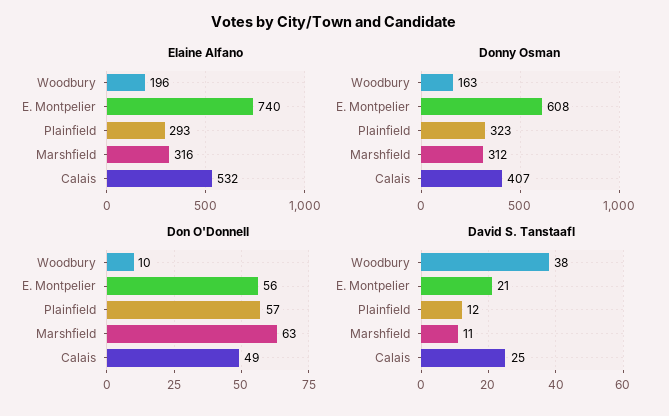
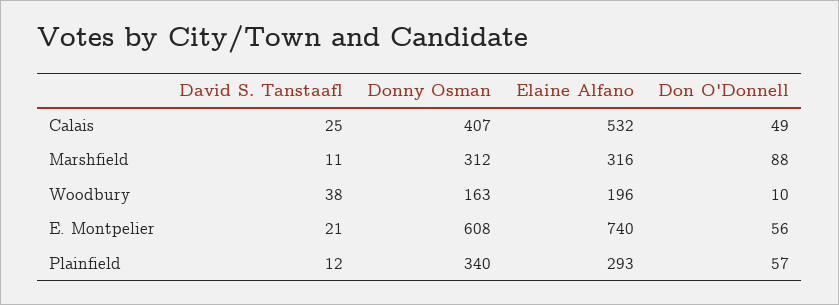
Donny Osman, Plainfield: 323 -> 340
Don O'Donnell, Marshfield: 63 -> 88

